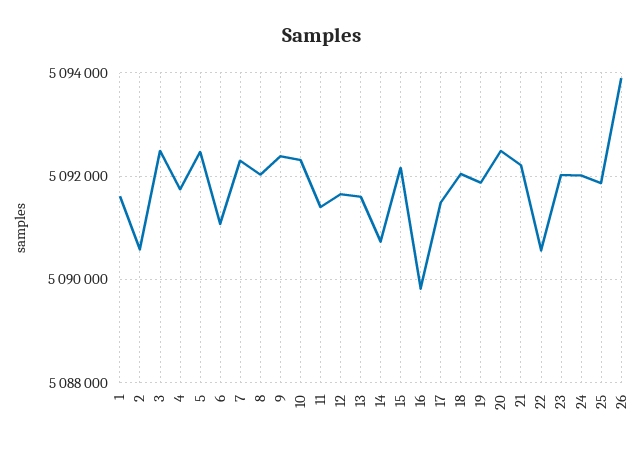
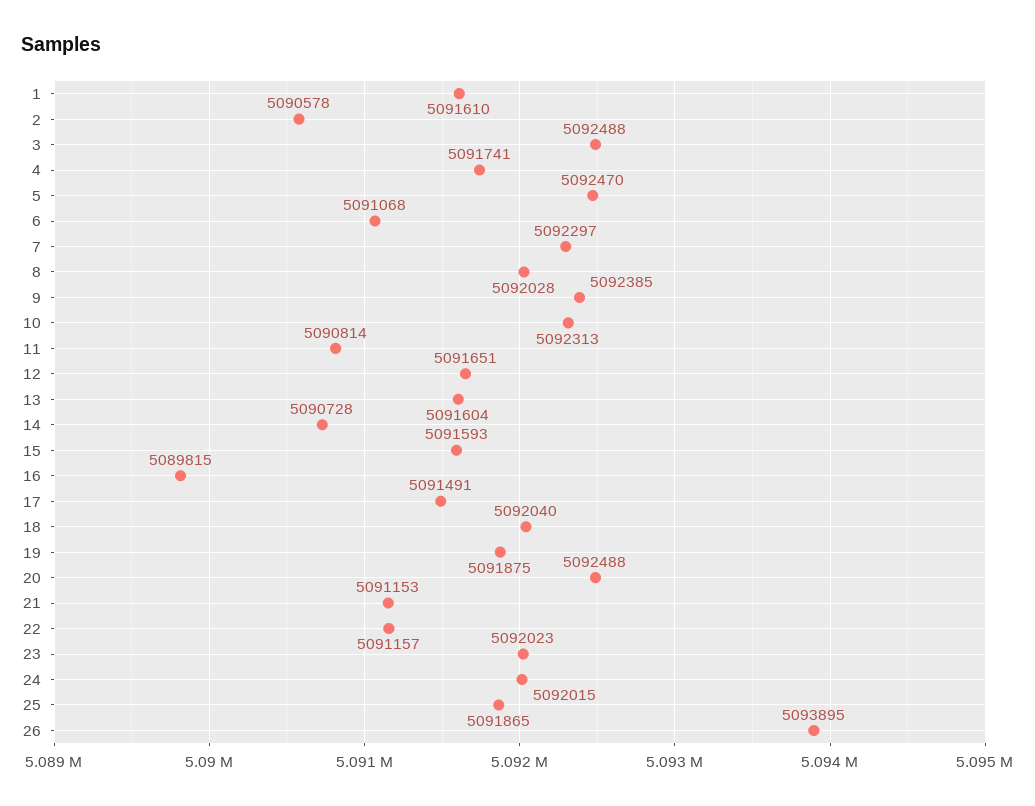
11: 5091400 -> 5090814
15: 5092200 -> 5091593
21: 5092200 -> 5091153
22: 5090600 -> 5091157

